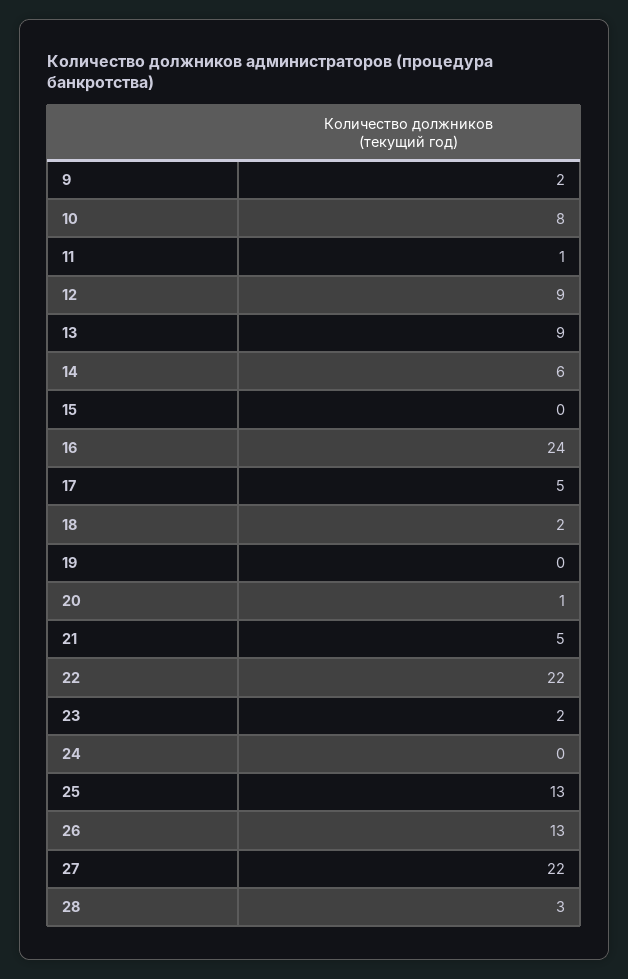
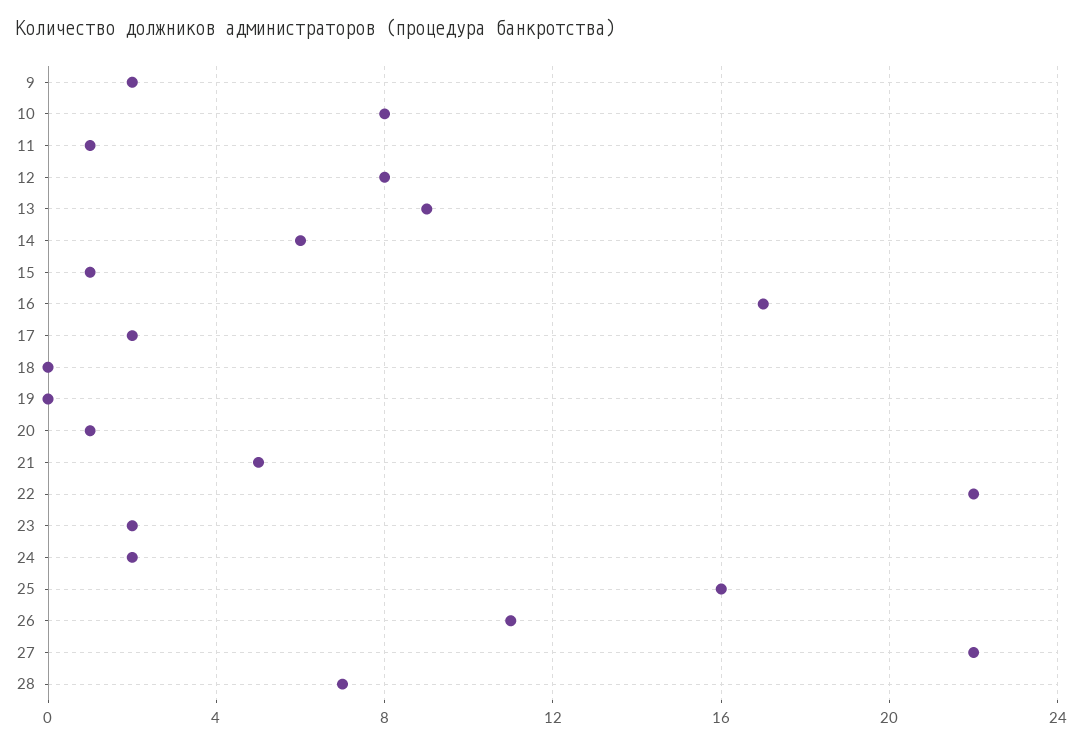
12: 9 -> 8
15: 0 -> 1
16: 24 -> 17
17: 5 -> 2
18: 2 -> 0
24: 0 -> 2
25: 13 -> 16
26: 13 -> 11
28: 3 -> 7

